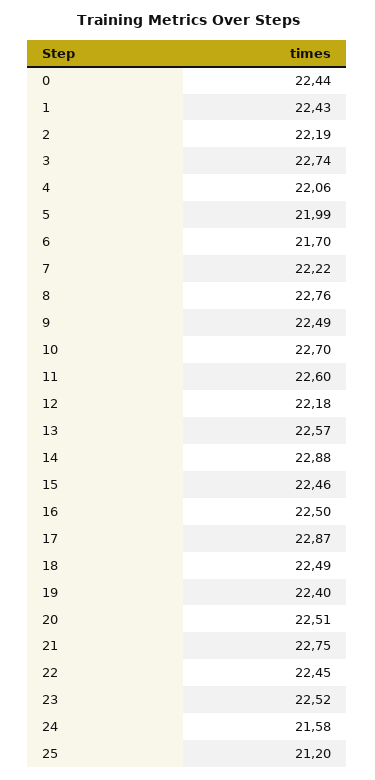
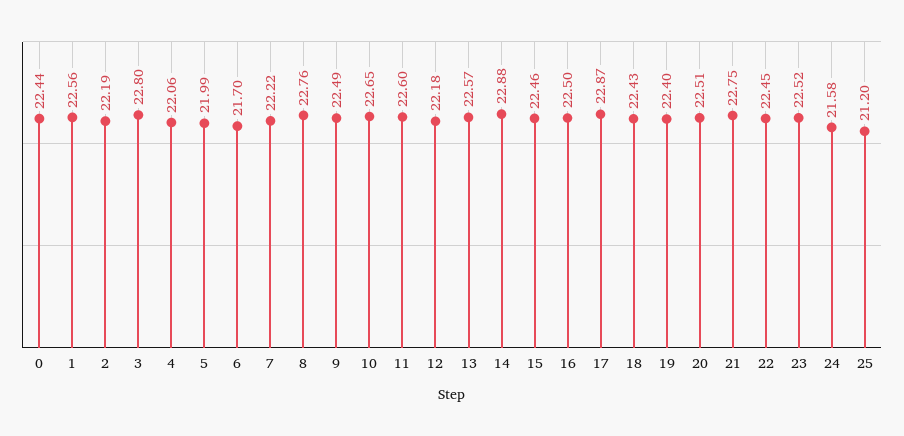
1: 22.43 -> 22.56
3: 22.74 -> 22.8
10: 22.7 -> 22.65
18: 22.49 -> 22.43

